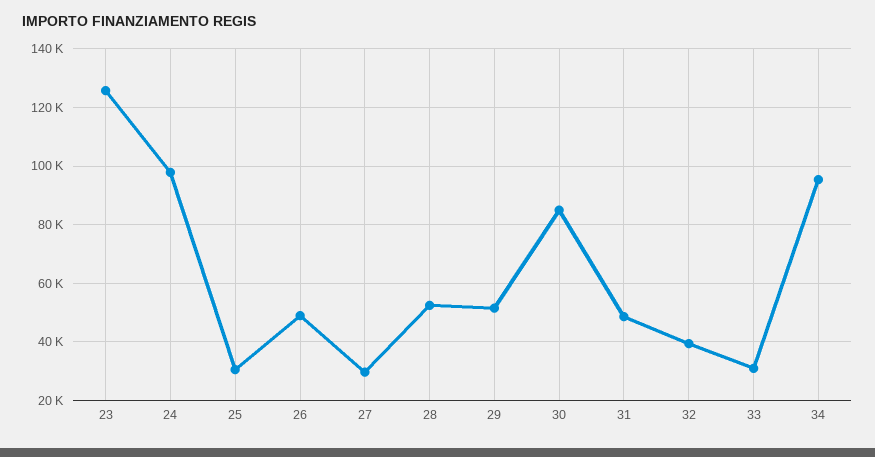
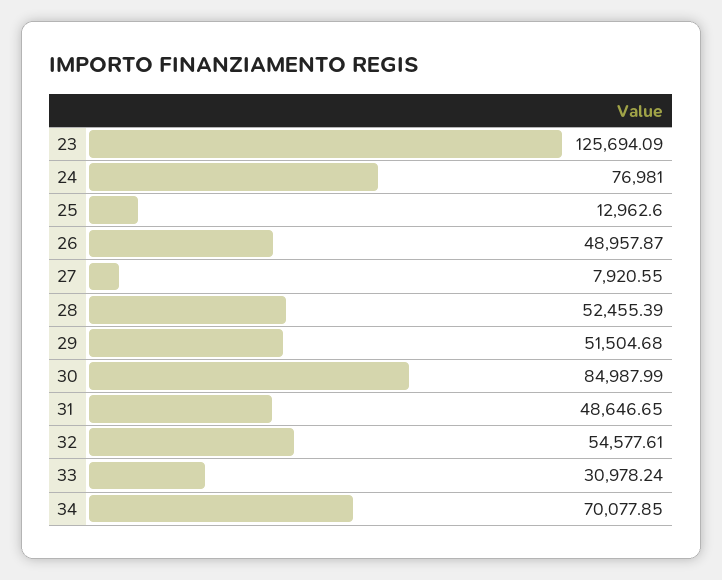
24: 97500 -> 76981
25: 30000 -> 12962.6
27: 30000 -> 7920.55
32: 40000 -> 54577.61
34: 95000 -> 70077.85

